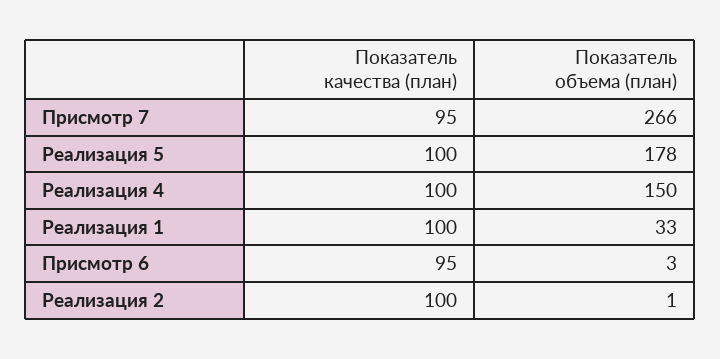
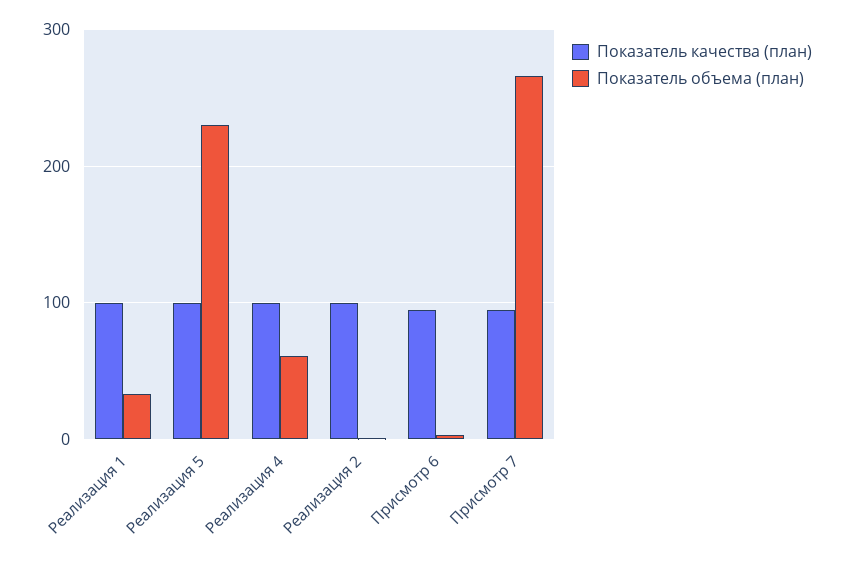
Показатель объема (план), Реализация 5: 178 -> 230
Показатель объема (план), Реализация 4: 150 -> 60

